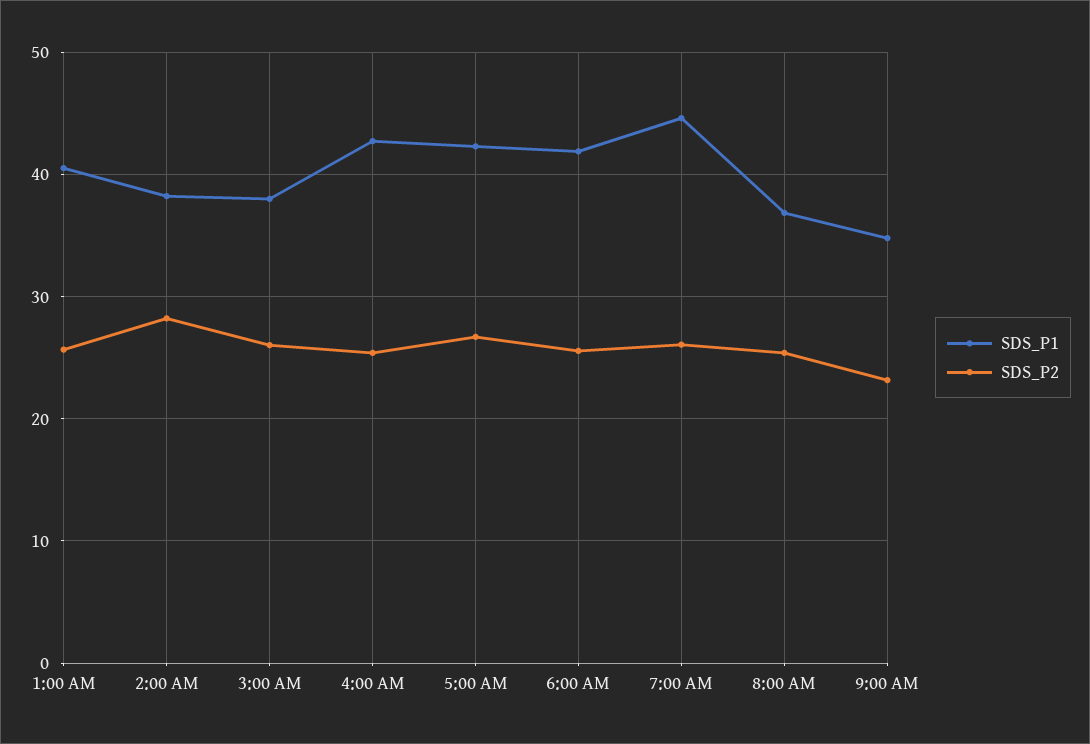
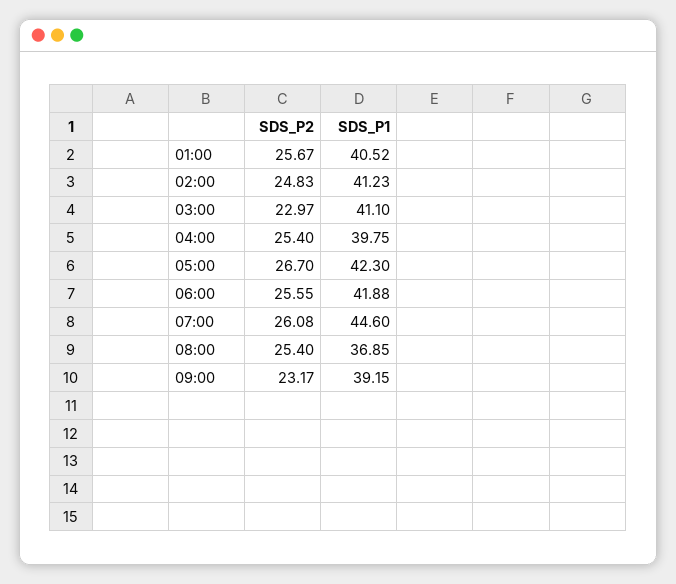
SDS_P1, 2:00 AM: 38 -> 41.23
SDS_P2, 2:00 AM: 28 -> 24.83
SDS_P1, 3:00 AM: 38 -> 41.1
SDS_P2, 3:00 AM: 26 -> 22.97
SDS_P1, 4:00 AM: 43 -> 39.75
SDS_P1, 9:00 AM: 35 -> 39.15

